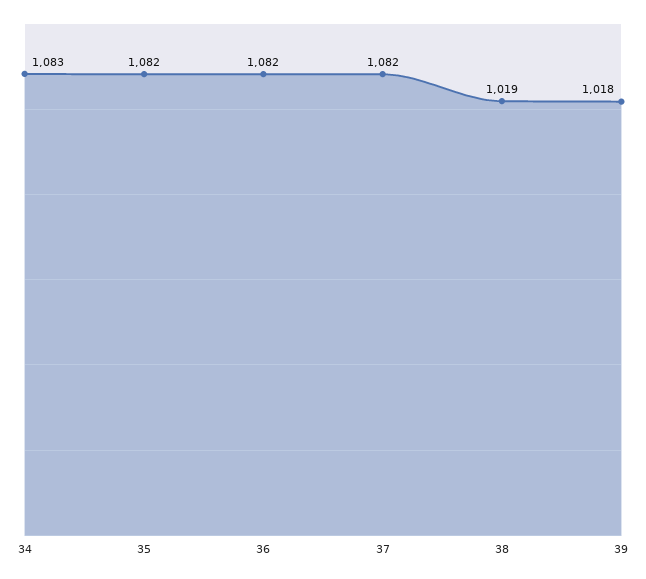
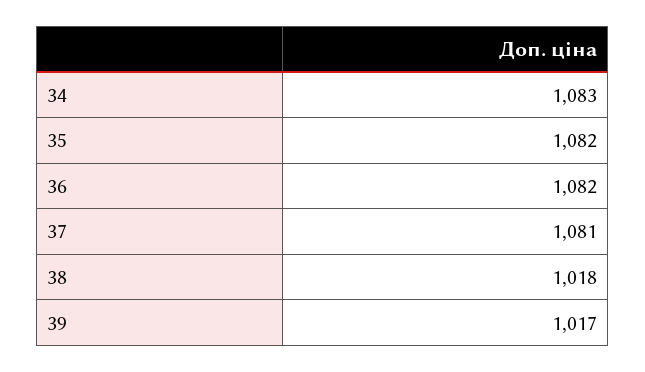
37: 1082 -> 1081
38: 1019 -> 1018
39: 1018 -> 1017

